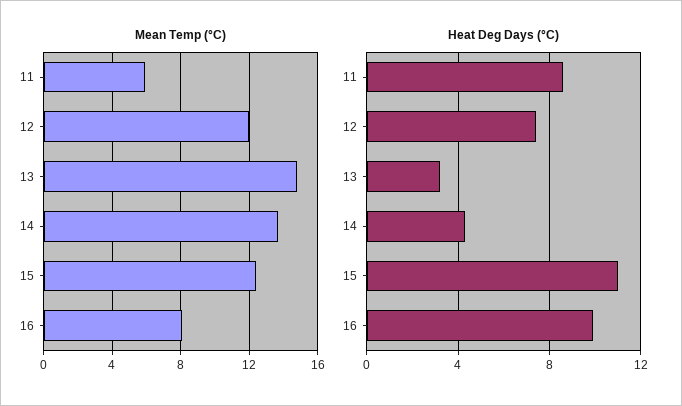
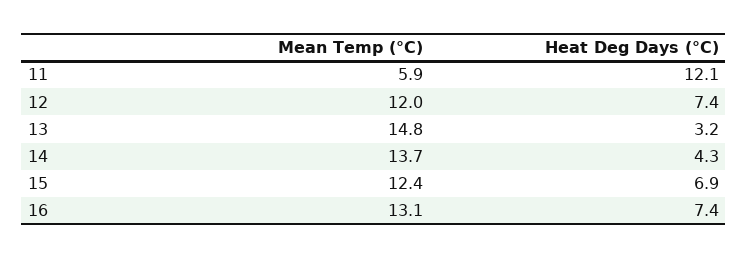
Mean Temp (°C), 16: 8 -> 13.1
Heat Deg Days (°C), 11: 8.5 -> 12.1
Heat Deg Days (°C), 15: 11 -> 6.9
Heat Deg Days (°C), 16: 10 -> 7.4

